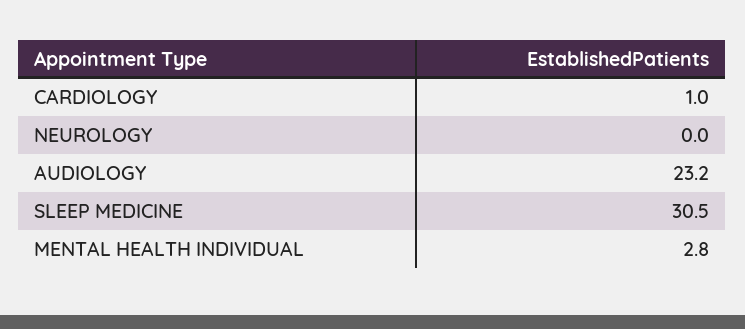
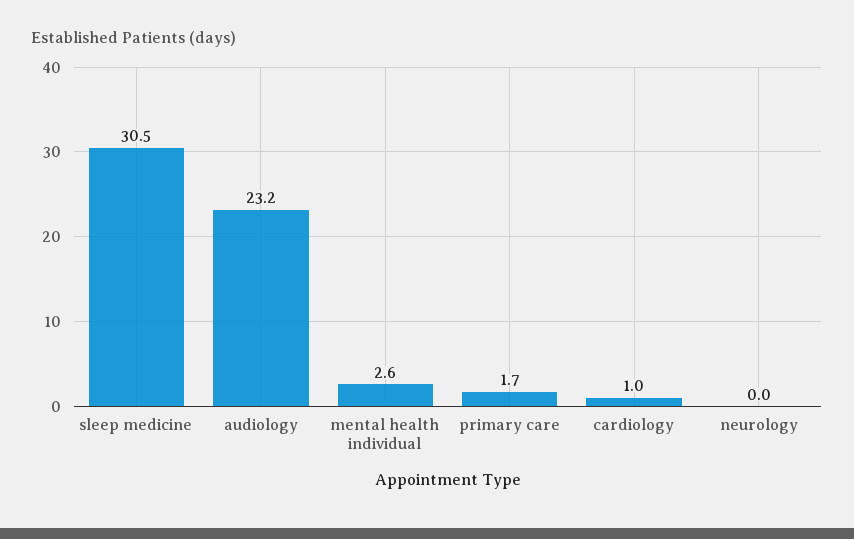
MENTAL HEALTH INDIVIDUAL: 2.8 -> 2.6
primary care: none -> 1.7

